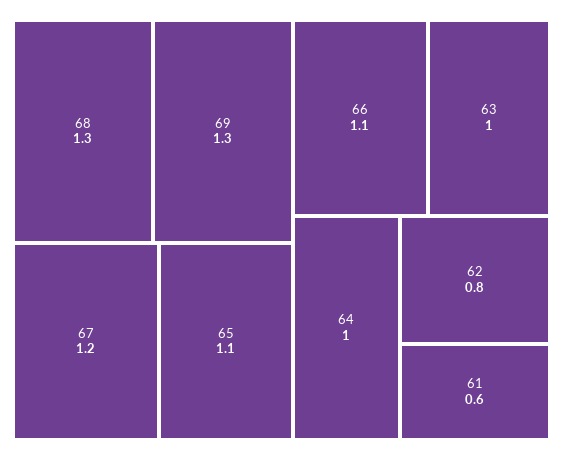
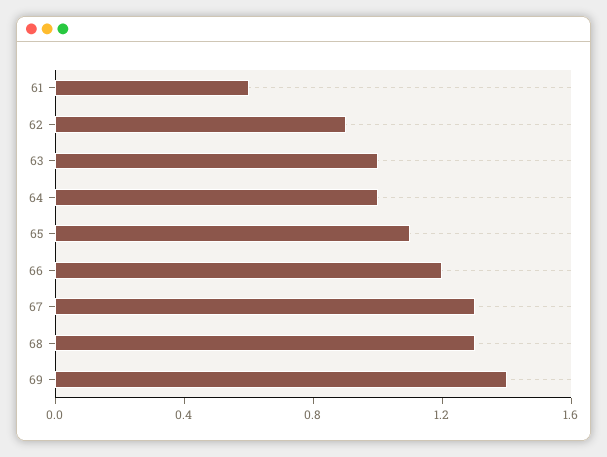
69: 1.3 -> 1.4
67: 1.2 -> 1.3
66: 1.1 -> 1.2
62: 0.8 -> 0.9

